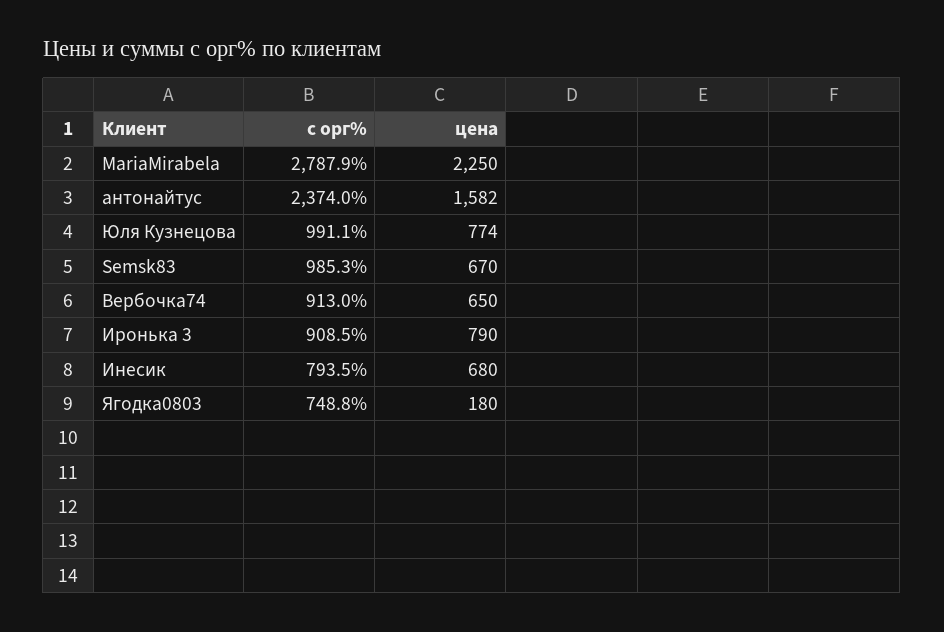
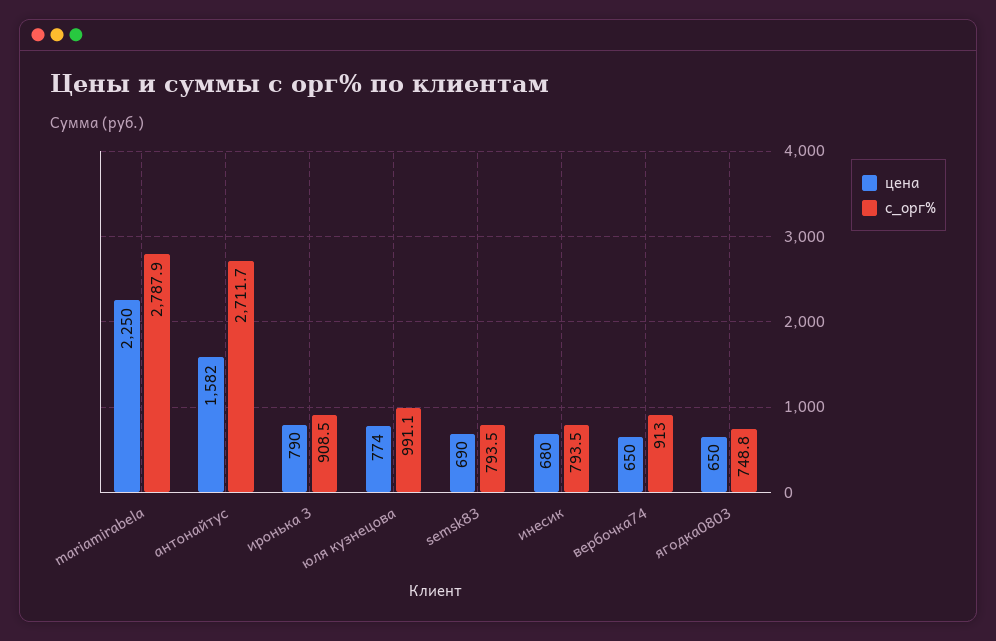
с орг%, антонайтус: 2374 -> 2711.7
с орг%, Semsk83: 985.3 -> 793.5
цена, Semsk83: 670 -> 690
цена, Ягодка0803: 180 -> 650

